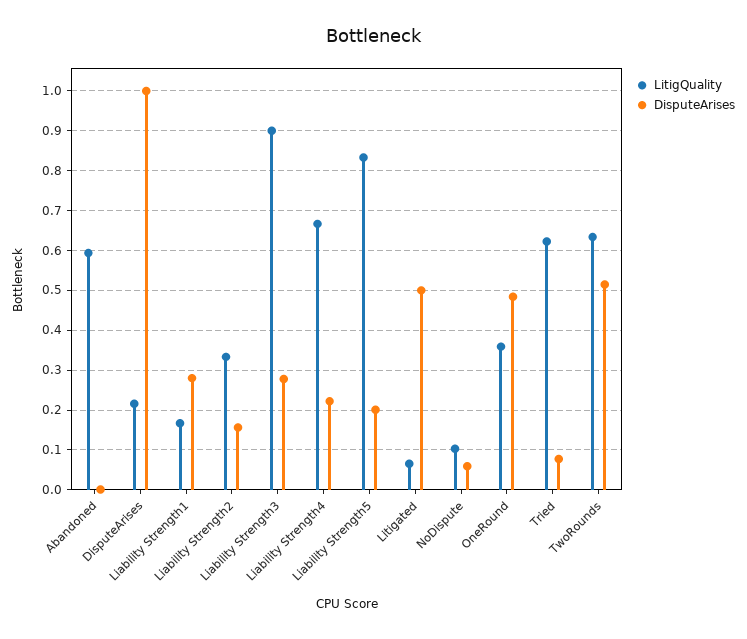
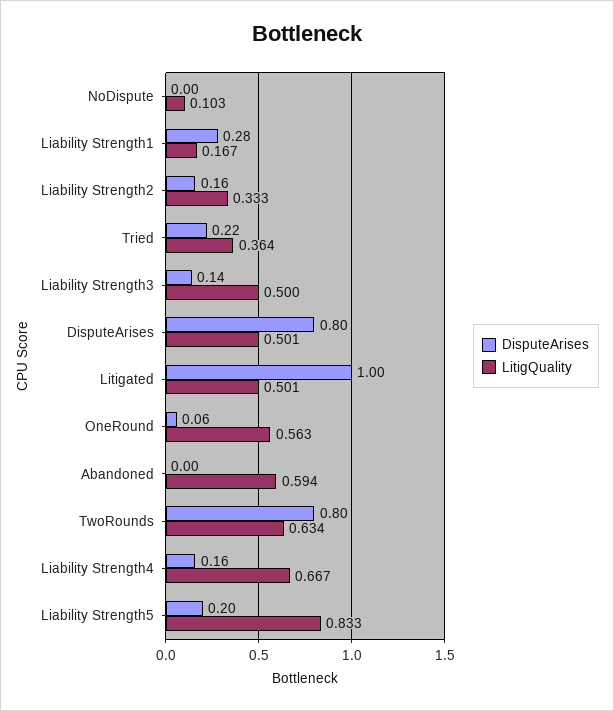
LitigQuality, DisputeArises: 0.22 -> 0.501
DisputeArises, DisputeArises: 1 -> 0.8
LitigQuality, Liability Strength3: 0.9 -> 0.5
DisputeArises, Liability Strength3: 0.28 -> 0.14
DisputeArises, Liability Strength4: 0.22 -> 0.16
LitigQuality, Litigated: 0.06 -> 0.501
DisputeArises, Litigated: 0.5 -> 1
DisputeArises, NoDispute: 0.06 -> 0
LitigQuality, OneRound: 0.36 -> 0.563
DisputeArises, OneRound: 0.48 -> 0.06
LitigQuality, Tried: 0.62 -> 0.364
DisputeArises, Tried: 0.08 -> 0.22
DisputeArises, TwoRounds: 0.52 -> 0.8

